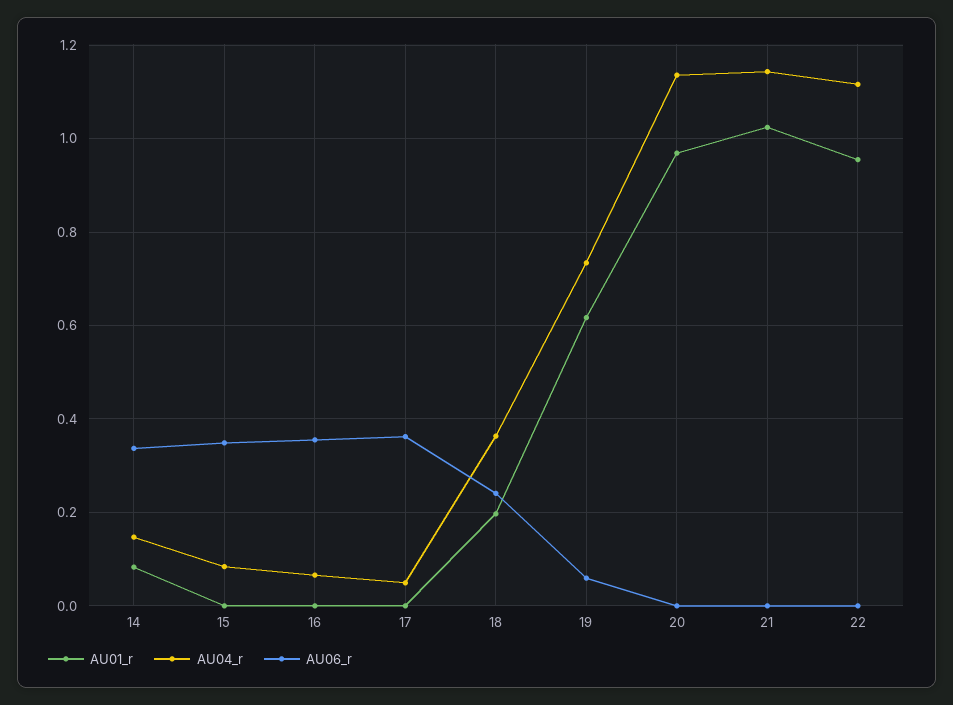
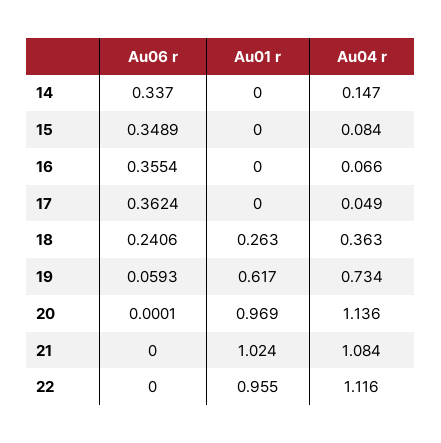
AU01_r, 14: 0.08 -> 0
AU01_r, 18: 0.2 -> 0.263
AU04_r, 21: 1.14 -> 1.084

